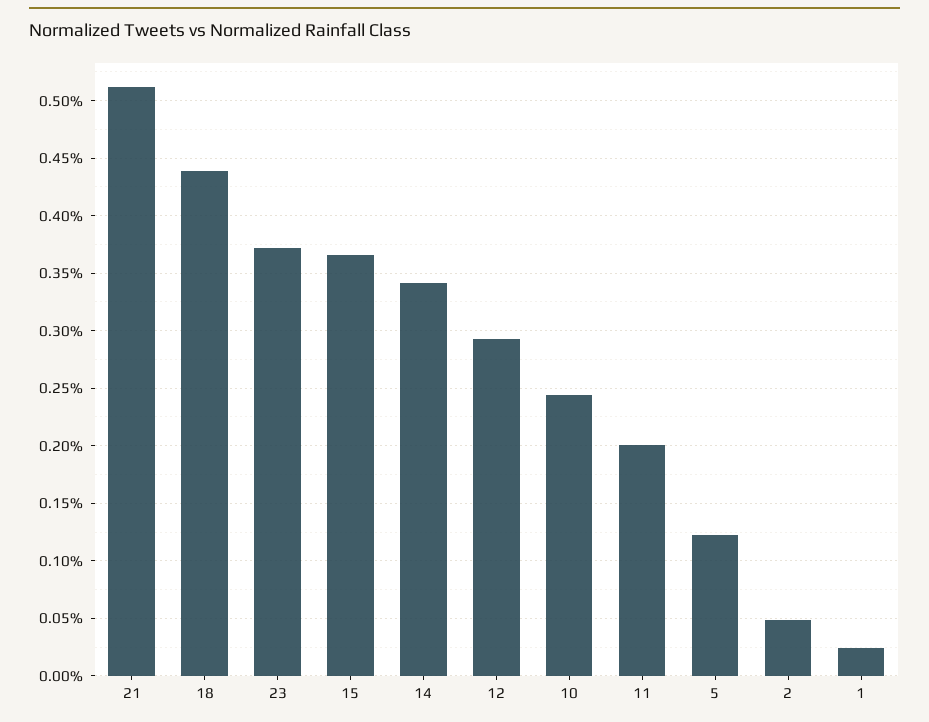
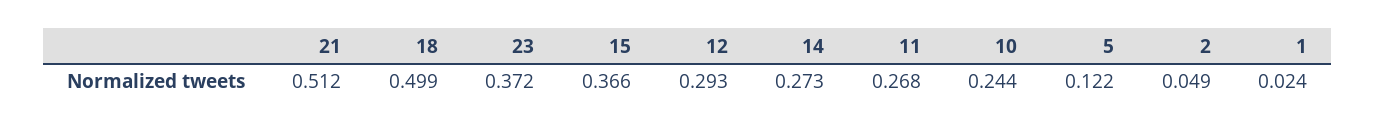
18: 0.44 -> 0.499
14: 0.34 -> 0.273
11: 0.2 -> 0.268

